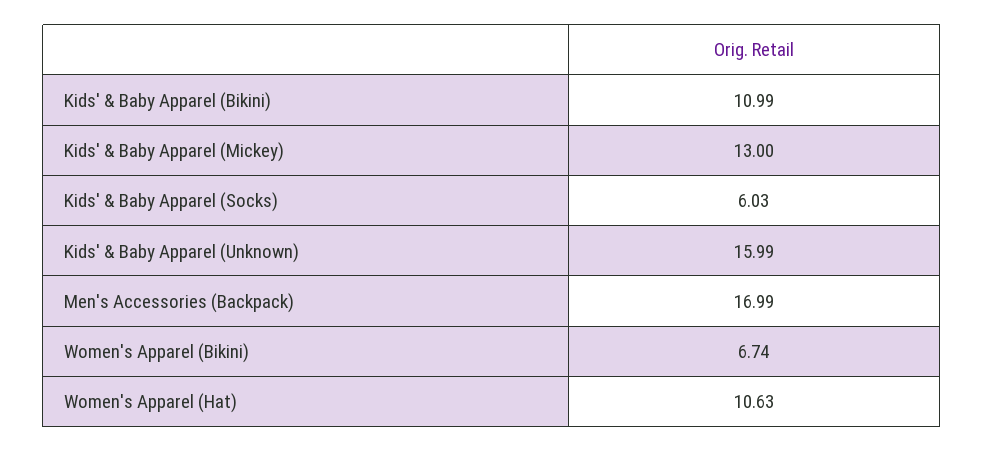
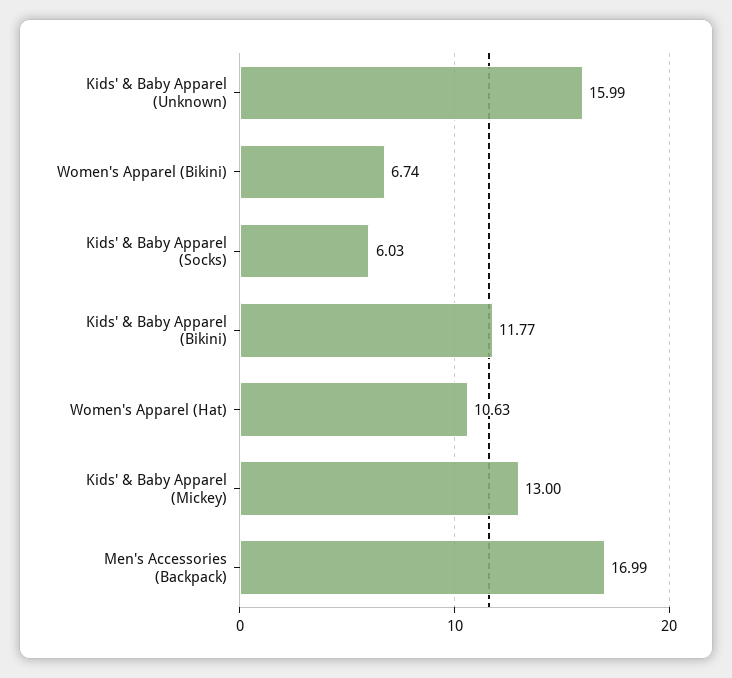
Kids' & Baby Apparel (Bikini): 10.99 -> 11.77

